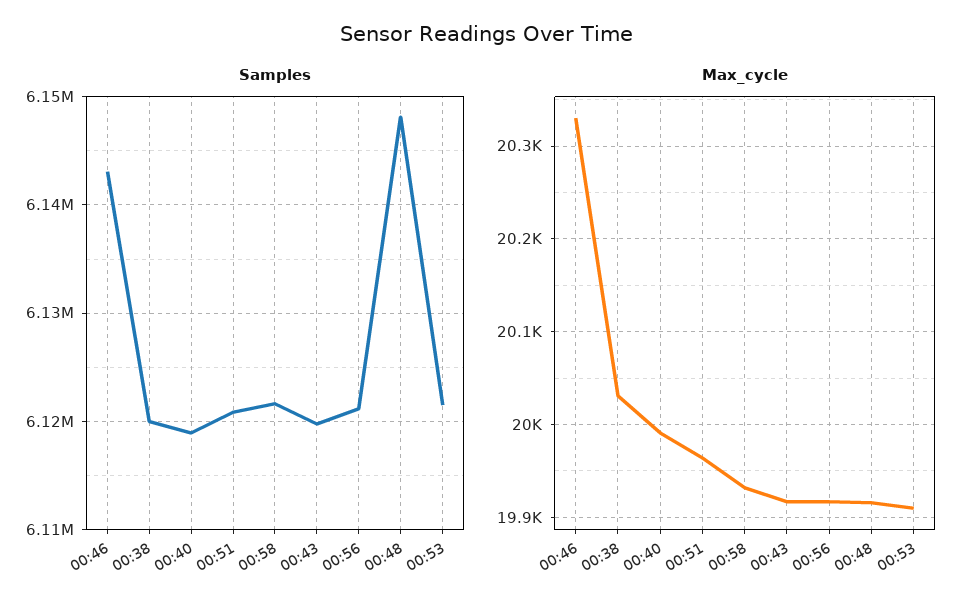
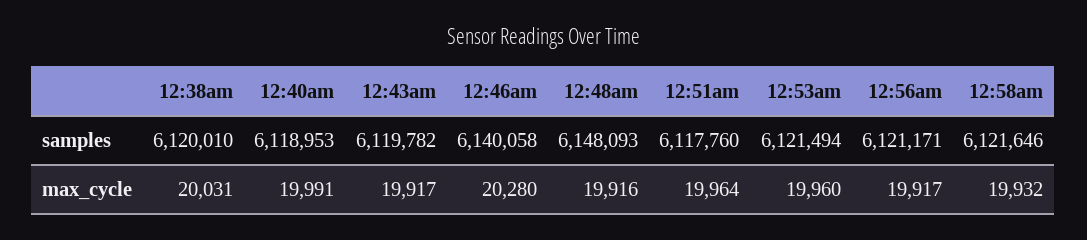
Samples, 00:46: 6143000 -> 6140058
Samples, 00:51: 6121000 -> 6117760
Max_cycle, 00:46: 20330 -> 20280
Max_cycle, 00:53: 19910 -> 19960

